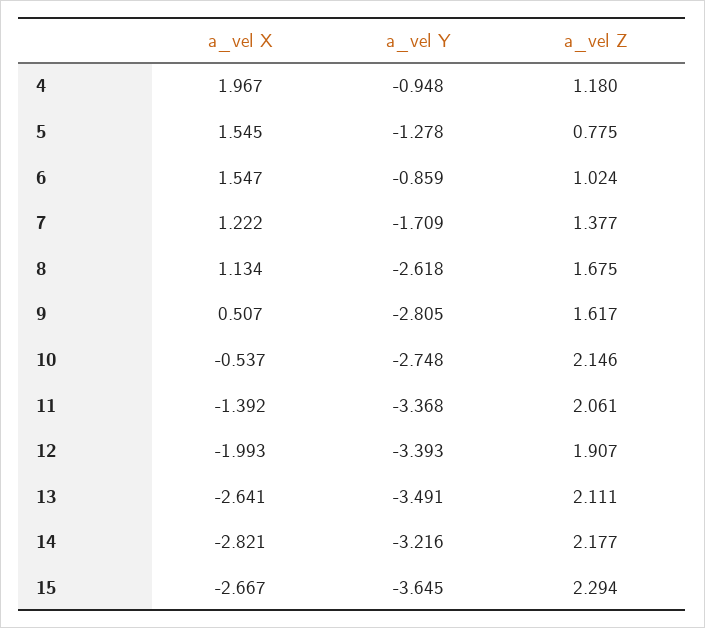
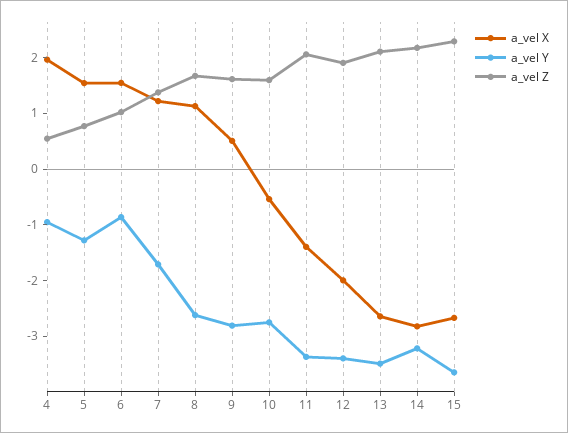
a_vel Z, 4: 1.18 -> 0.6
a_vel Z, 10: 2.146 -> 1.6

